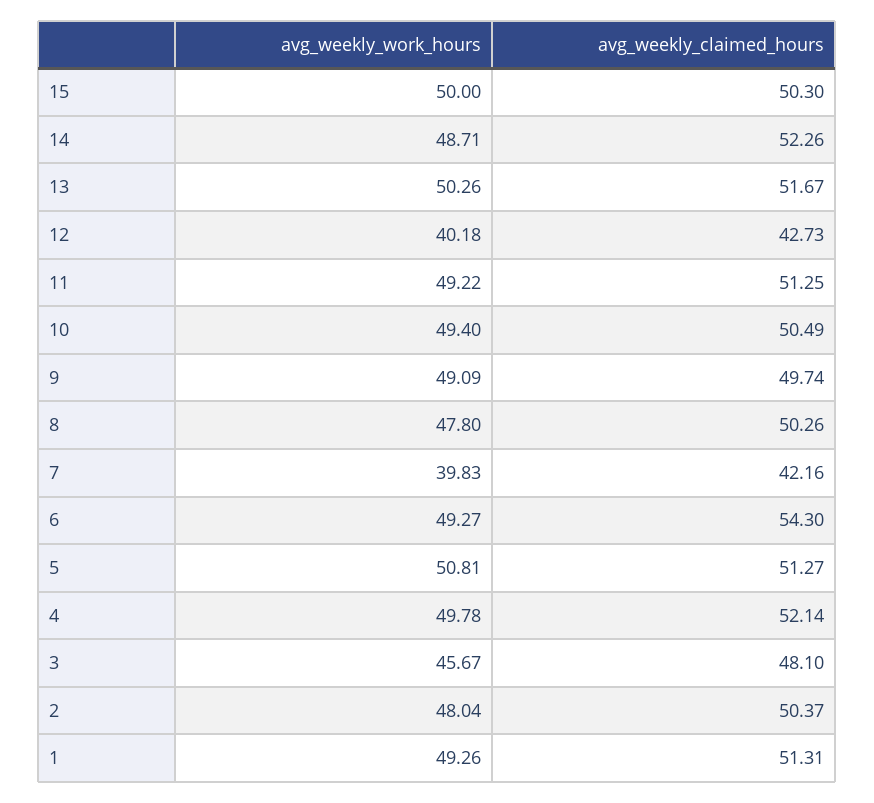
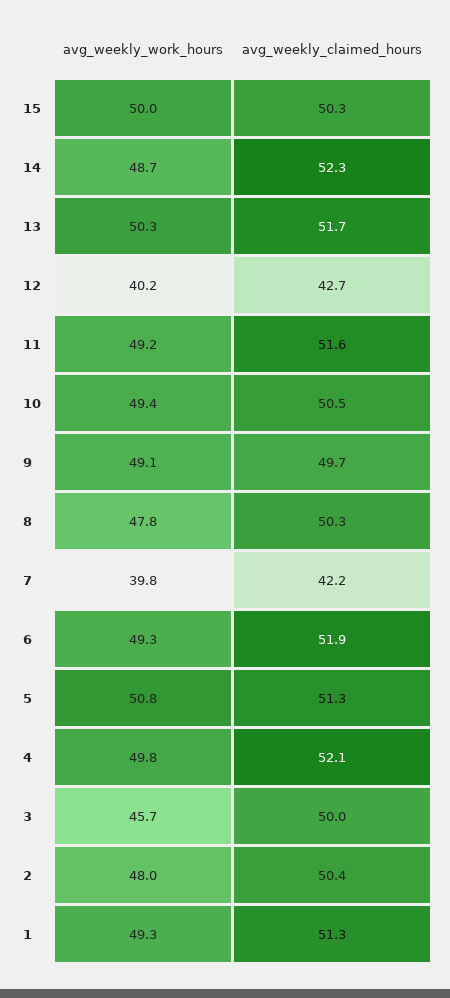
avg_weekly_claimed_hours, 11: 51.25 -> 51.6
avg_weekly_claimed_hours, 6: 54.3 -> 51.9
avg_weekly_claimed_hours, 3: 48.1 -> 50

